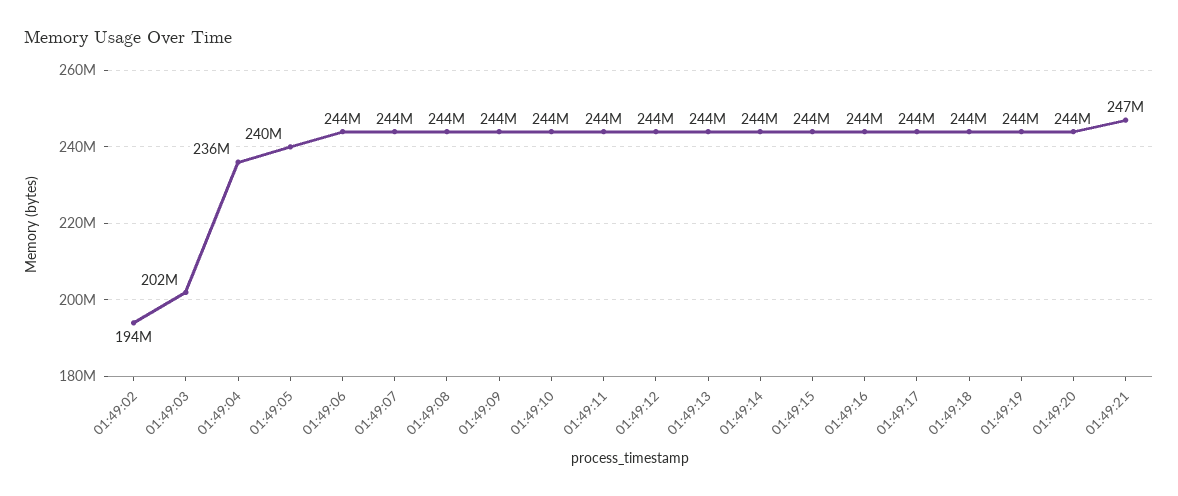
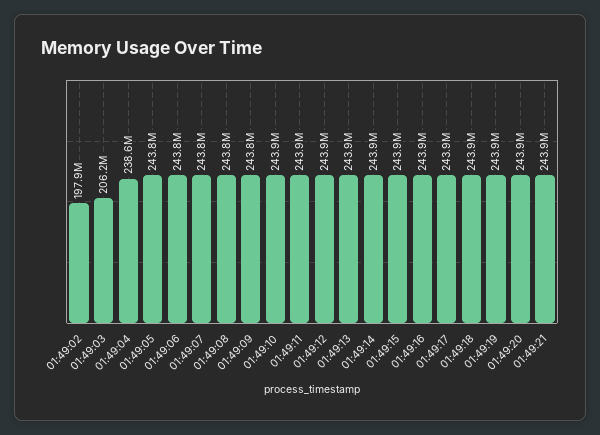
01:49:02: 194000000 -> 197900000
01:49:03: 202000000 -> 206200000
01:49:04: 236000000 -> 238600000
01:49:05: 240000000 -> 243800000
01:49:21: 247000000 -> 243900000

